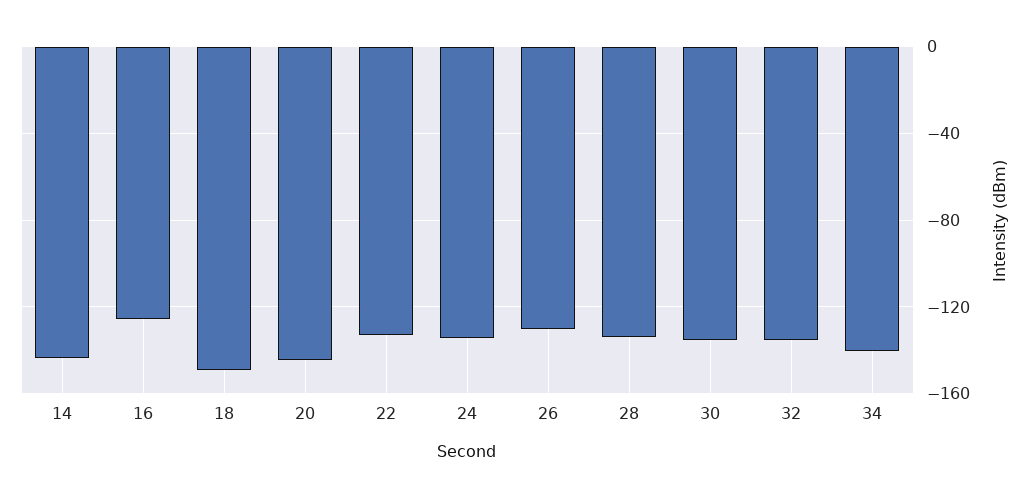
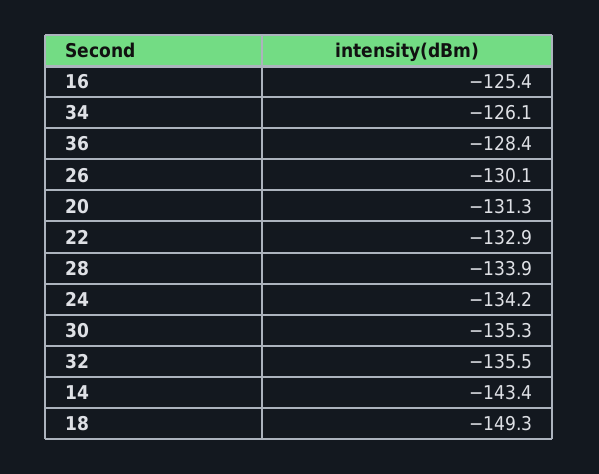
20: -145 -> -131.3
34: -140 -> -126.1
36: none -> -128.4

